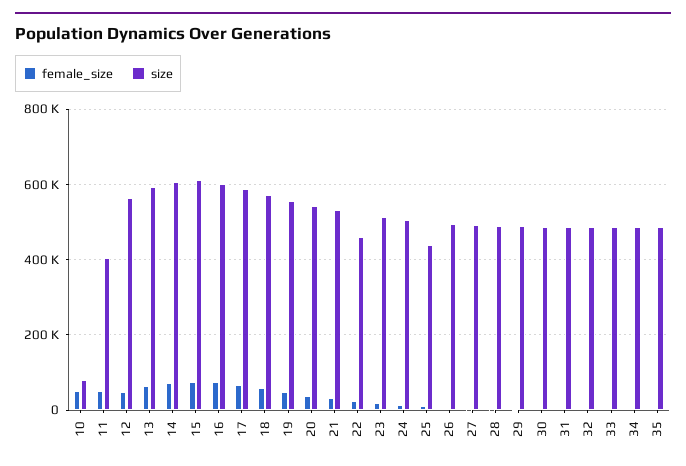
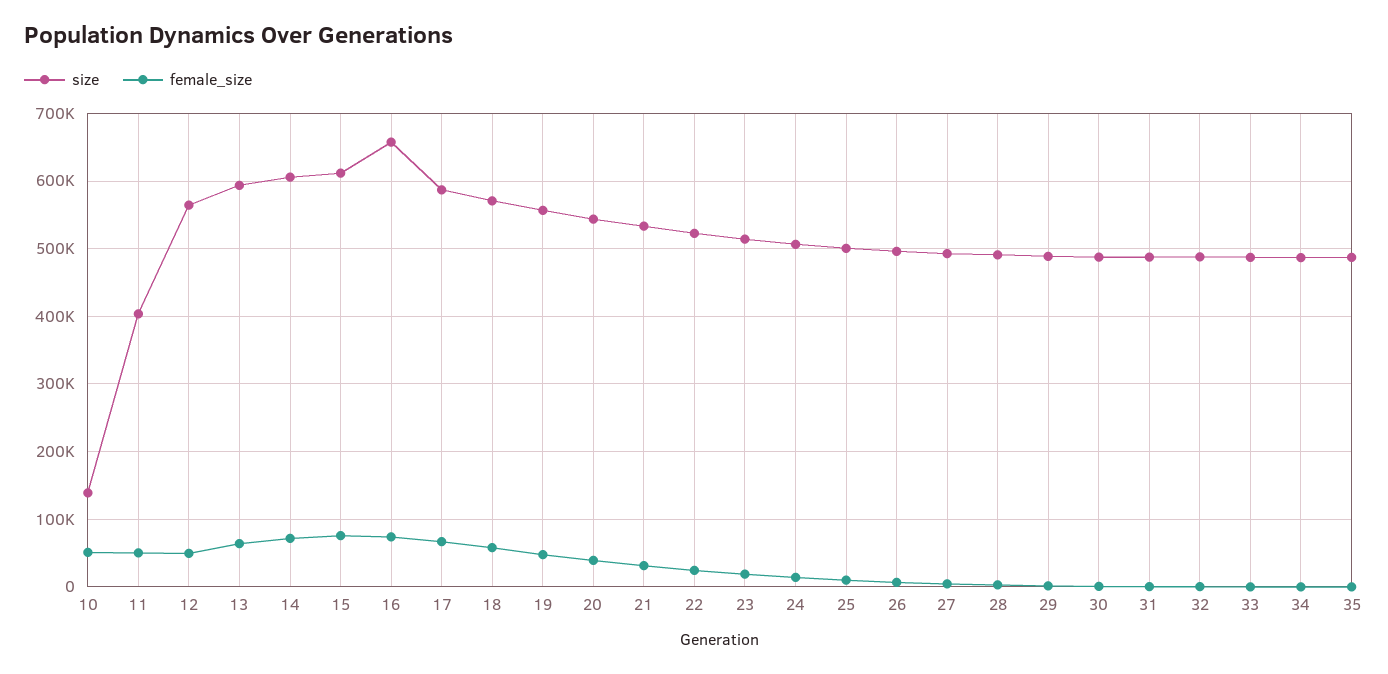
size, 10: 80000 -> 140000
size, 16: 600000 -> 660000
size, 22: 460000 -> 520000
size, 25: 440000 -> 500000

